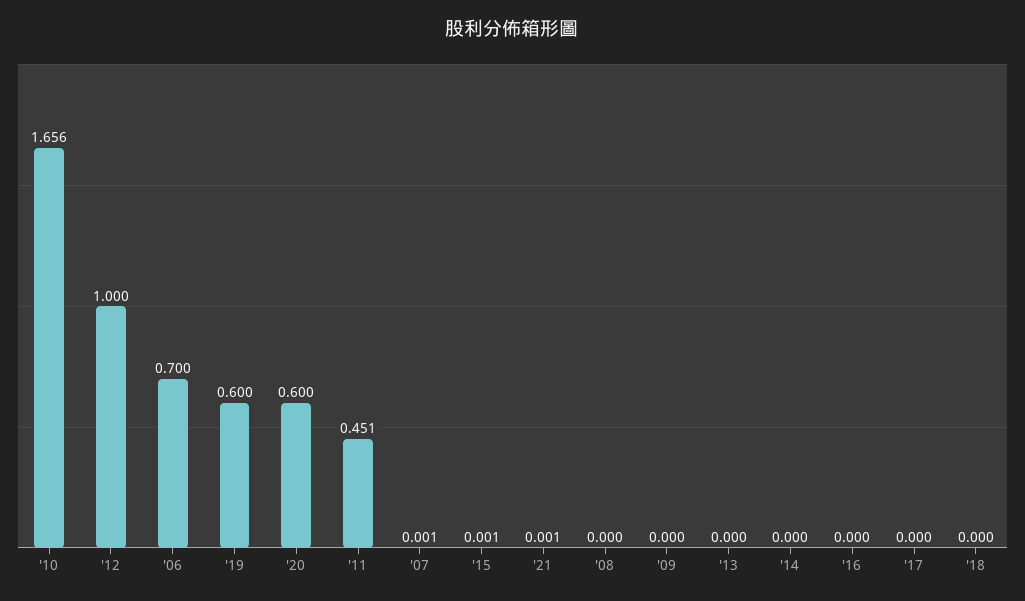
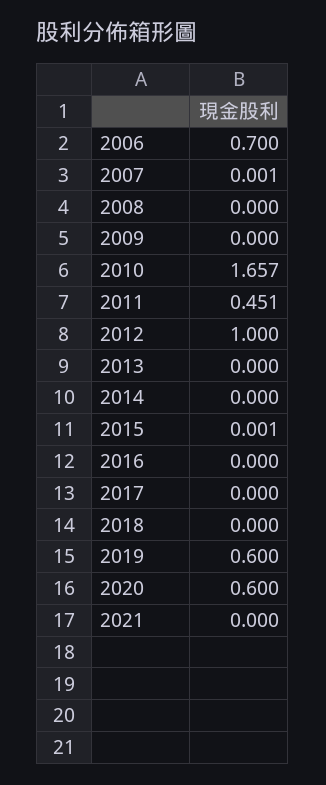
'10: 1.656 -> 1.657
'21: 0.001 -> 0

